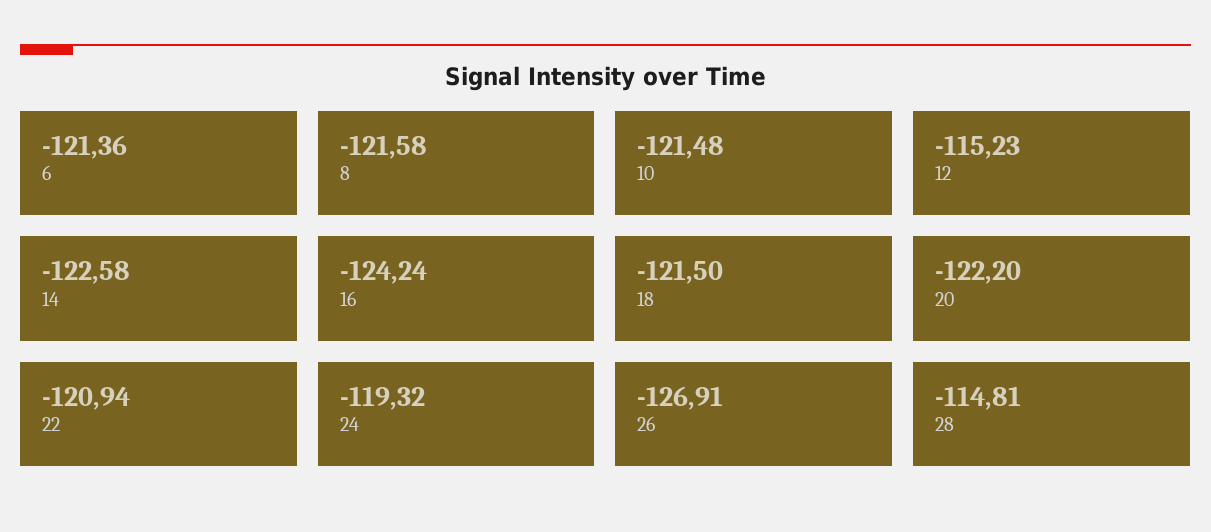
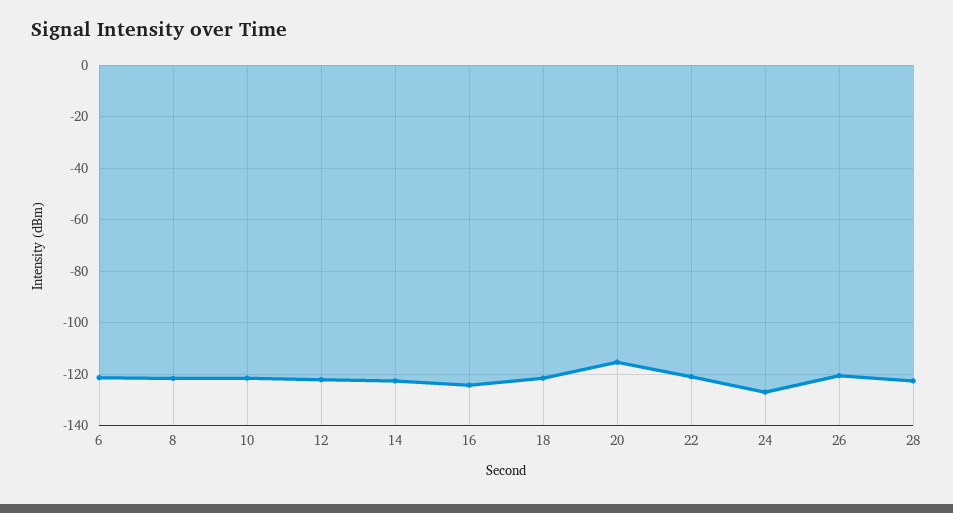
12: -115.23 -> -122.5
20: -122.2 -> -115
24: -119.32 -> -127.5
26: -126.91 -> -120
28: -114.81 -> -122.5

